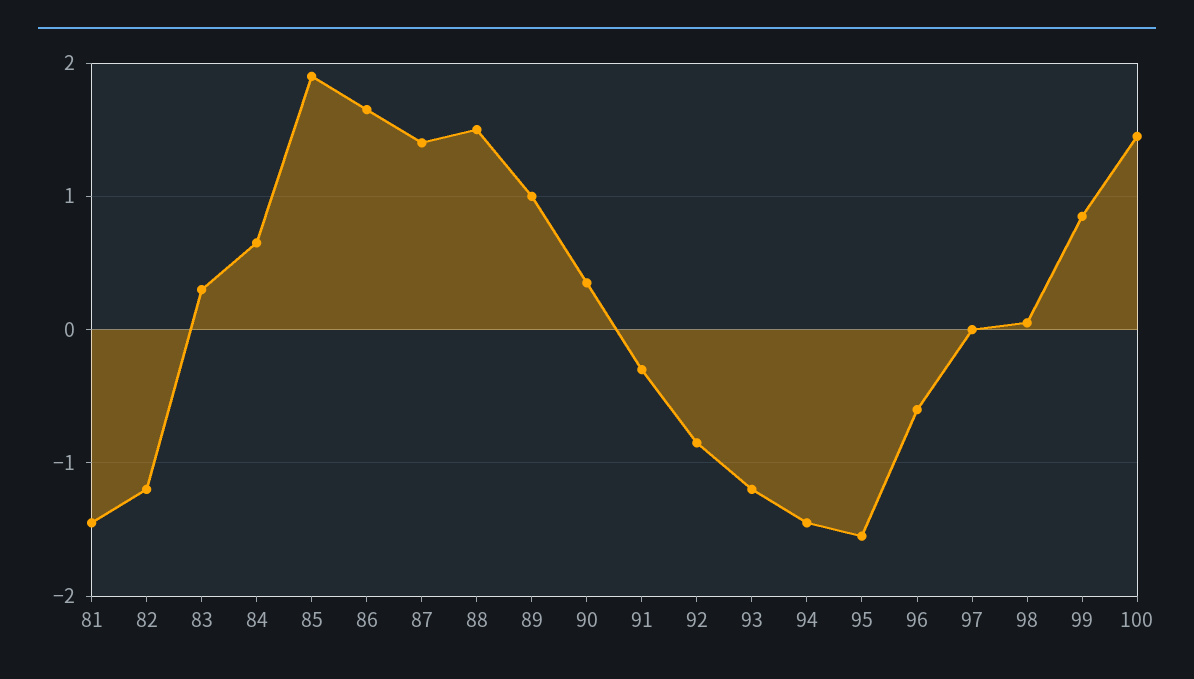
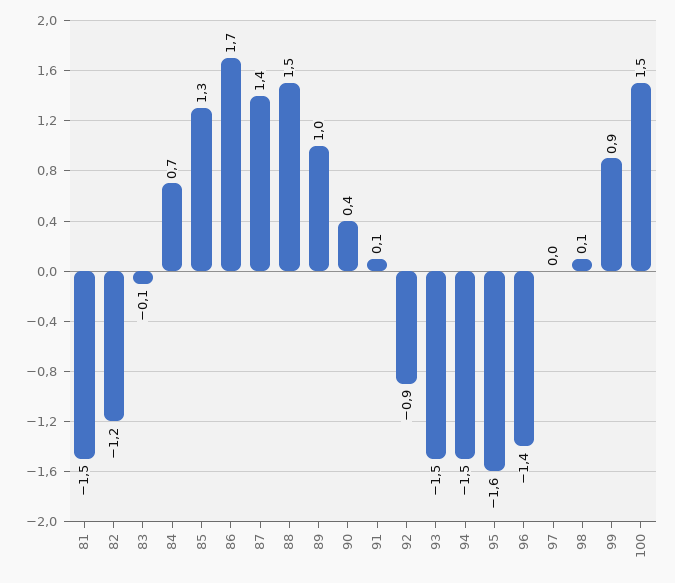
83: 0.3 -> -0.1
85: 1.9 -> 1.3
91: -0.3 -> 0.1
93: -1.2 -> -1.5
96: -0.6 -> -1.4

